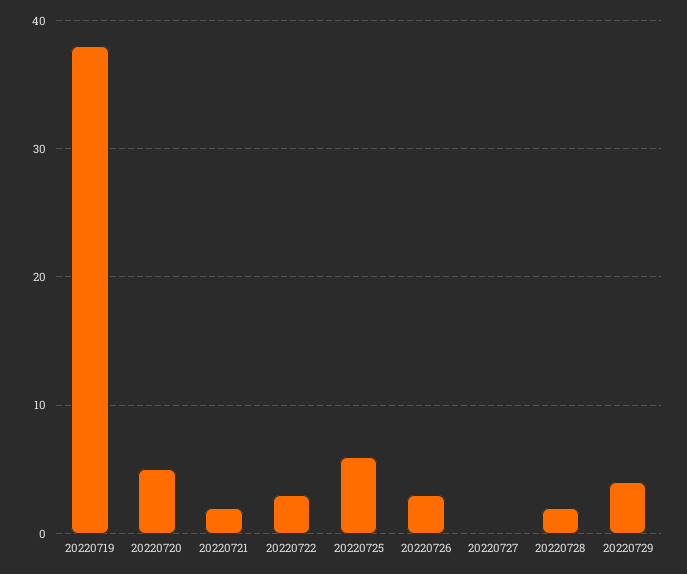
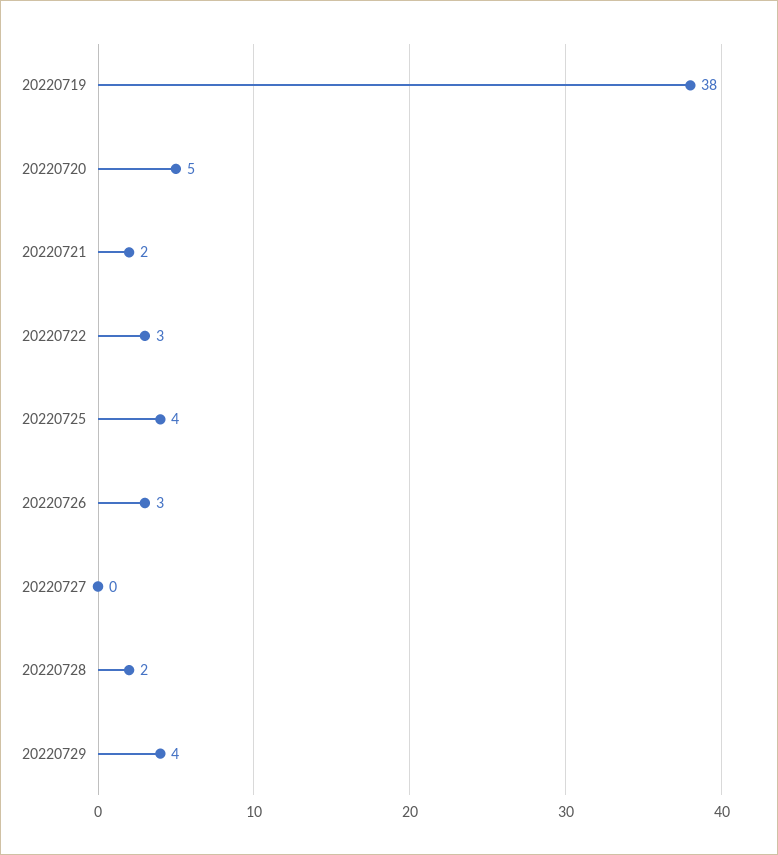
20220725: 6 -> 4

